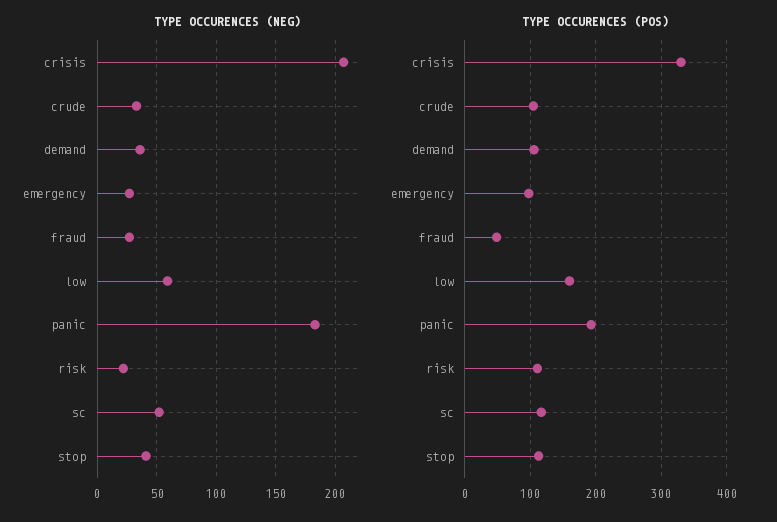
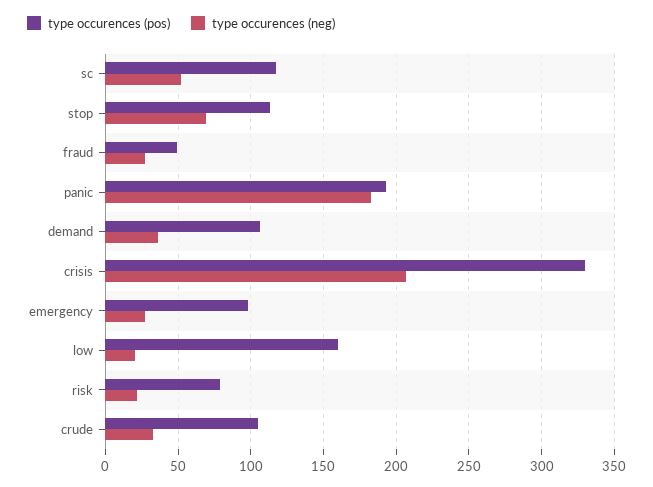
TYPE OCCURENCES (NEG), low: 60 -> 20
TYPE OCCURENCES (NEG), stop: 40 -> 70
TYPE OCCURENCES (POS), risk: 110 -> 80

